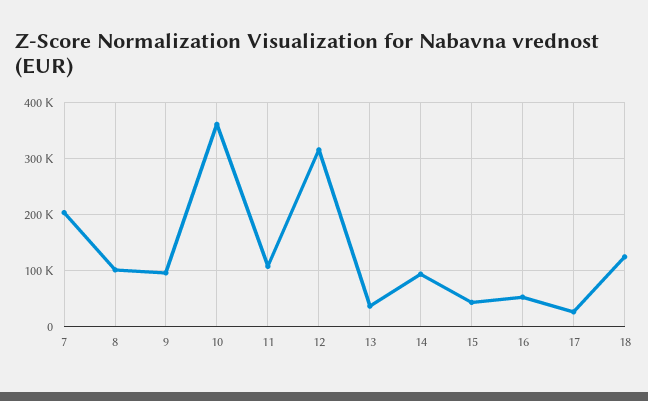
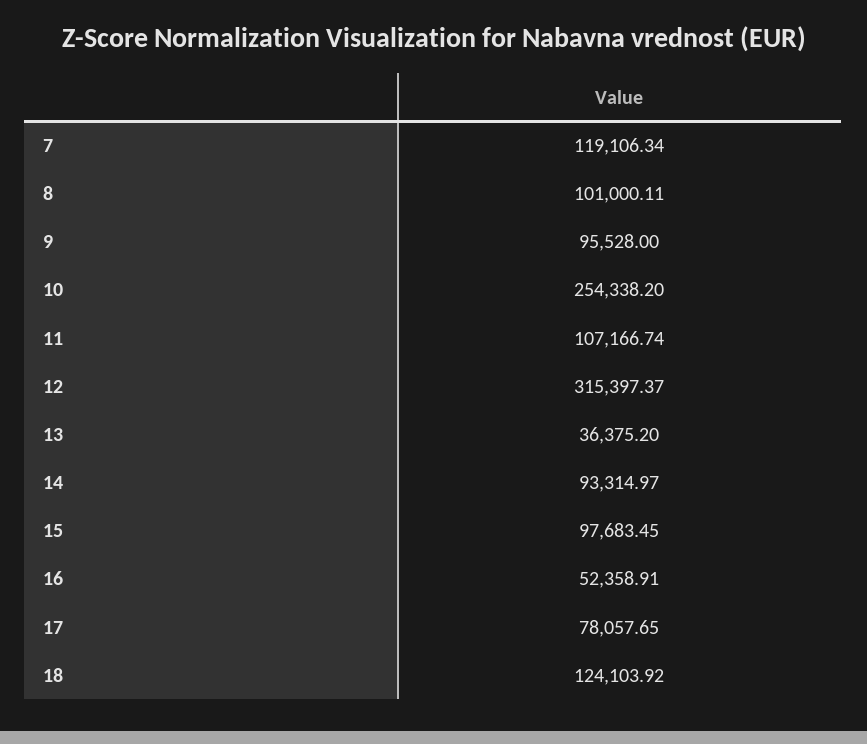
7: 200000 -> 119106.34
10: 360000 -> 254338.2
15: 40000 -> 97683.45
17: 20000 -> 78057.65

